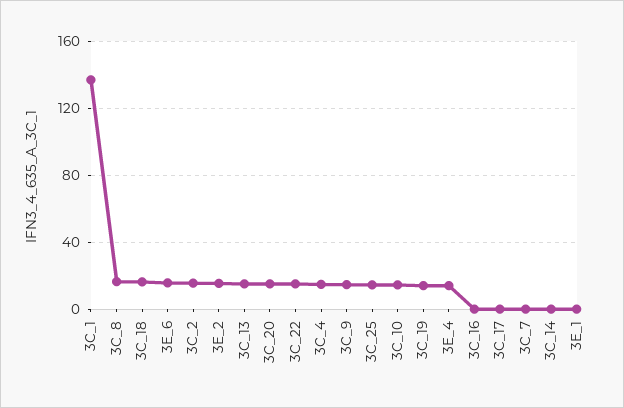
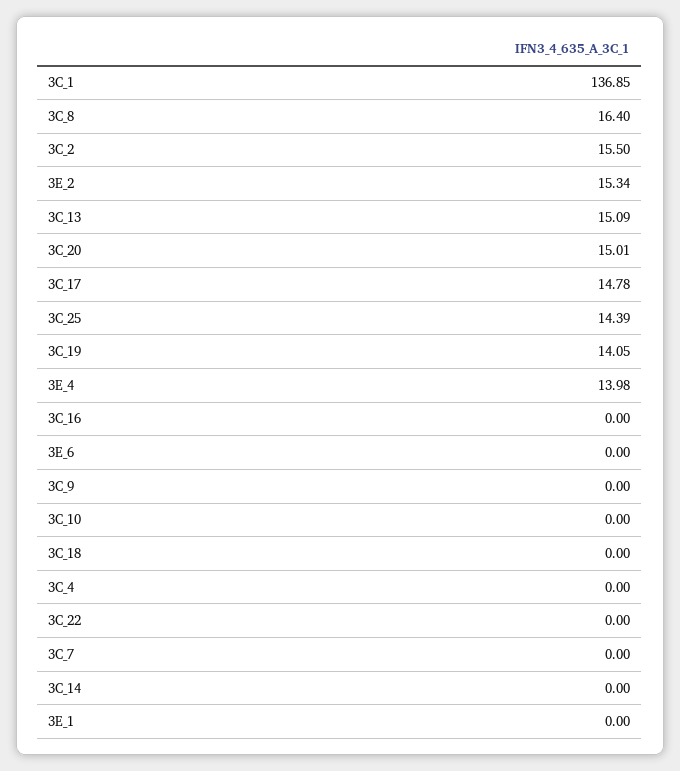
3C_18: 15 -> 0
3E_6: 15 -> 0
3C_22: 15 -> 0
3C_4: 15 -> 0
3C_9: 15 -> 0
3C_10: 15 -> 0
3C_17: 0 -> 14.78

